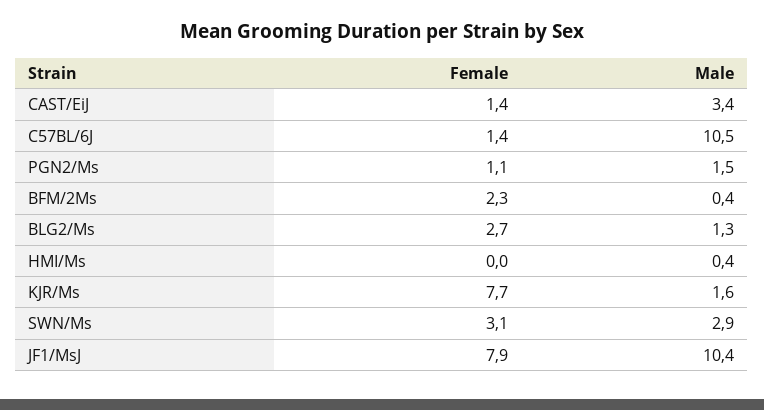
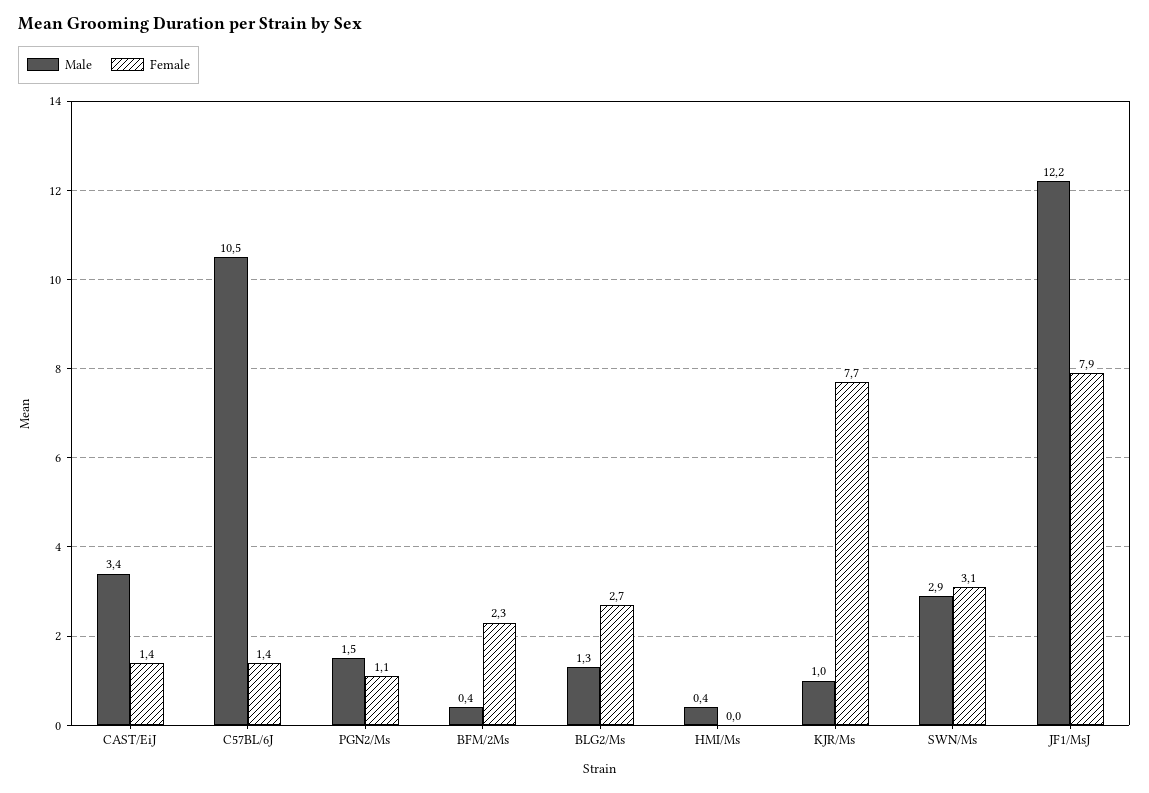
Male, KJR/Ms: 1.6 -> 1
Male, JF1/MsJ: 10.4 -> 12.2

